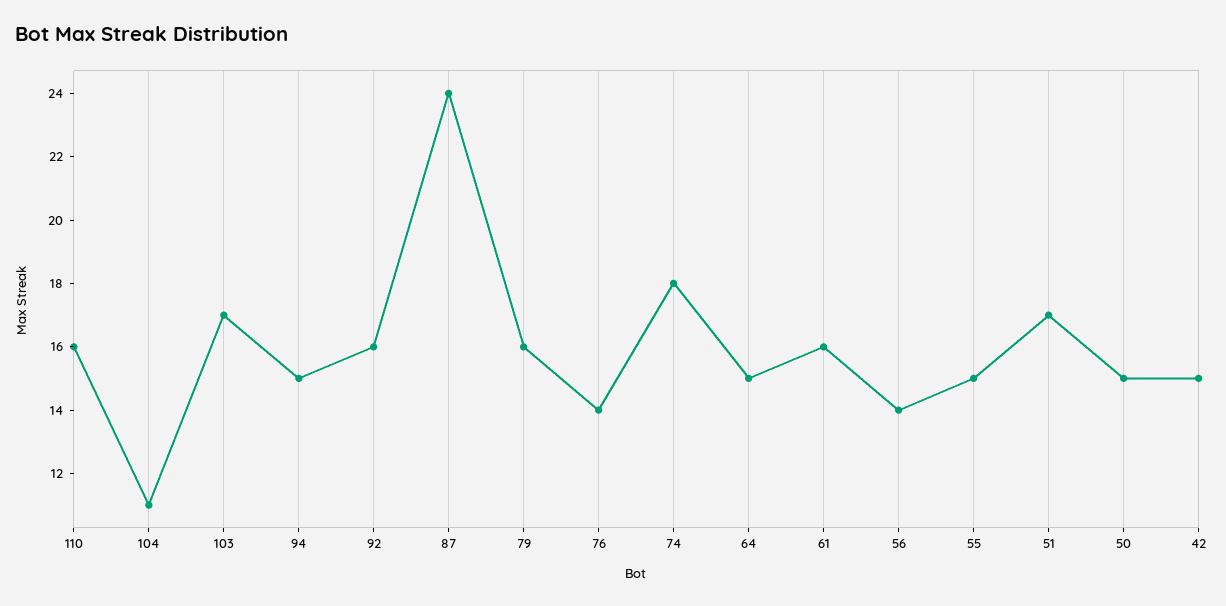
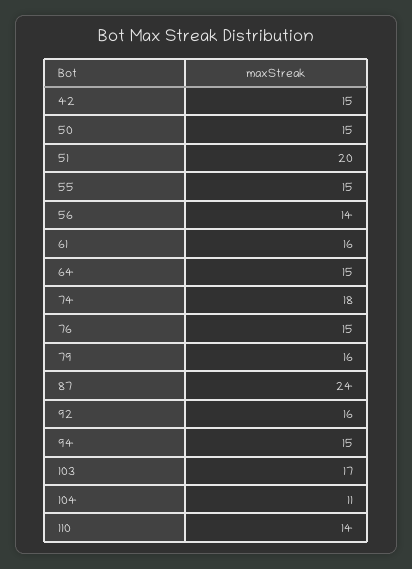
110: 16 -> 14
76: 14 -> 15
51: 17 -> 20

